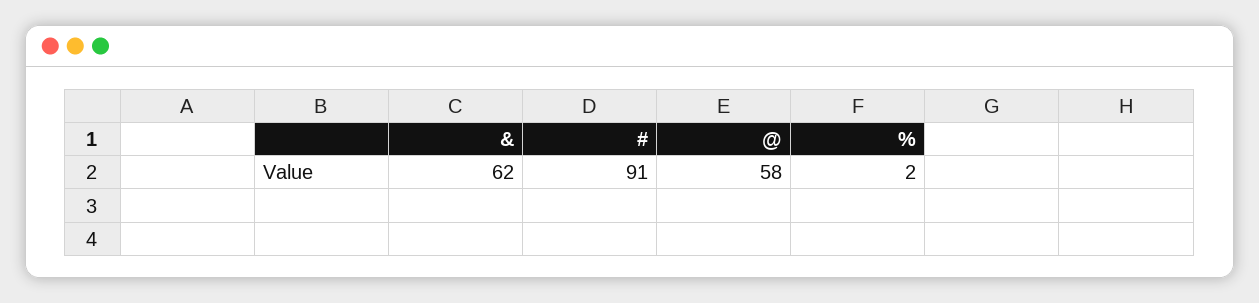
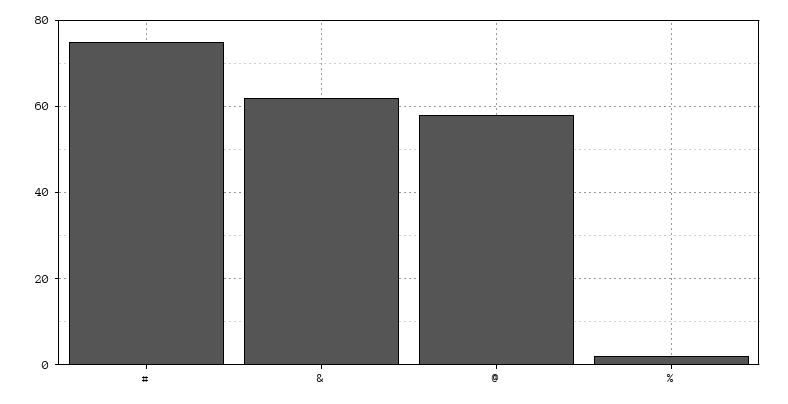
#: 91 -> 75

